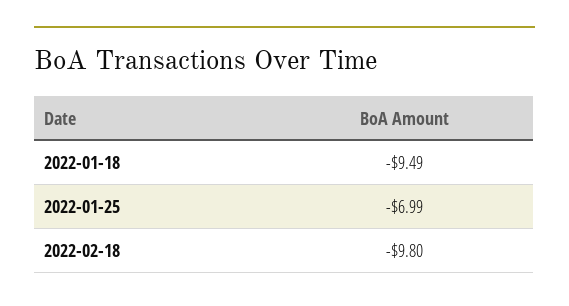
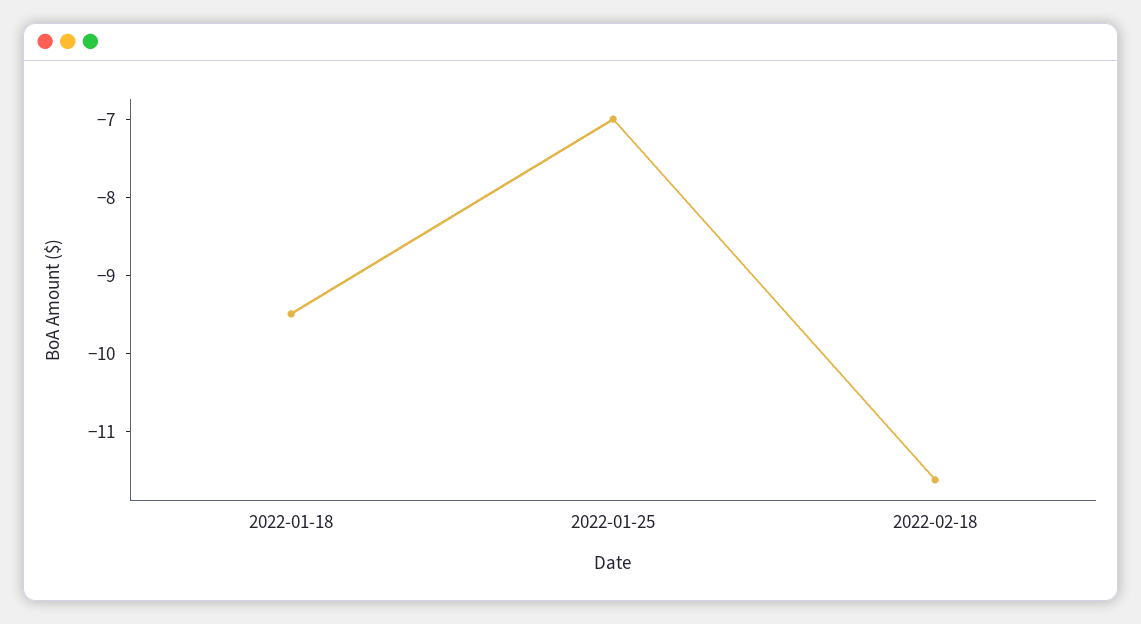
2022-02-18: -9.8 -> -11.6

